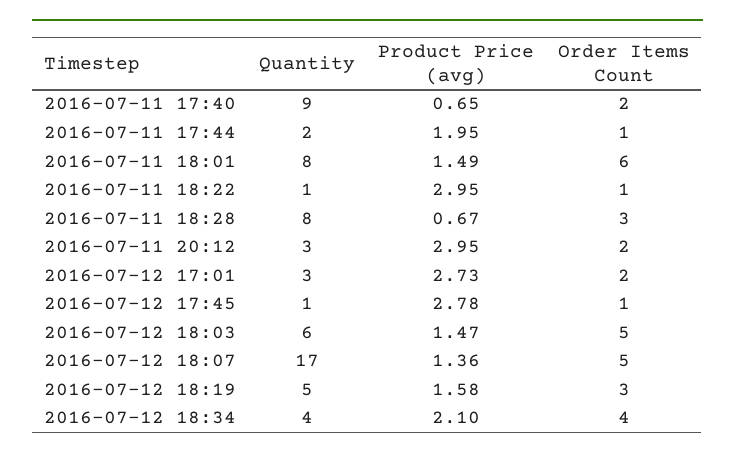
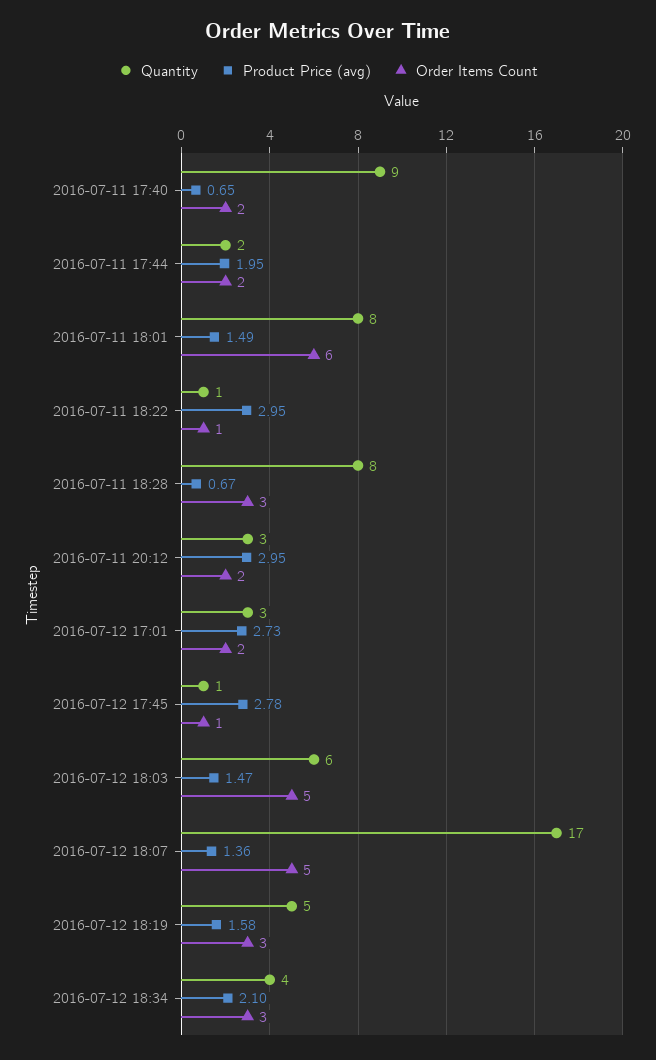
Order Items Count, 2016-07-11 17:44: 1 -> 2
Order Items Count, 2016-07-12 18:34: 4 -> 3

